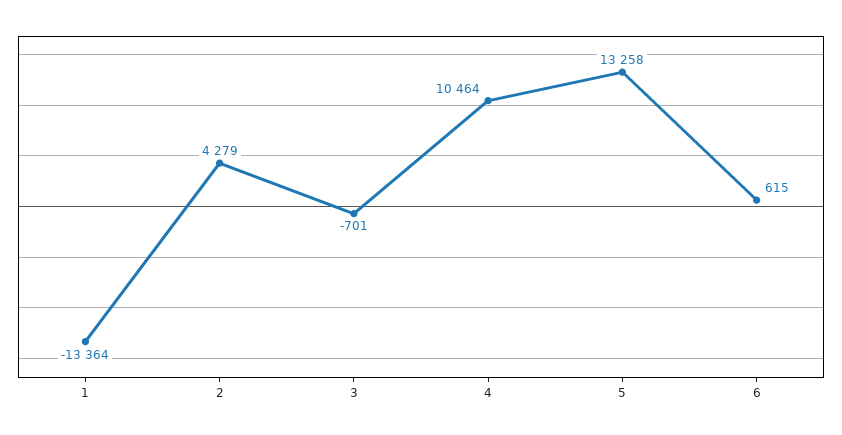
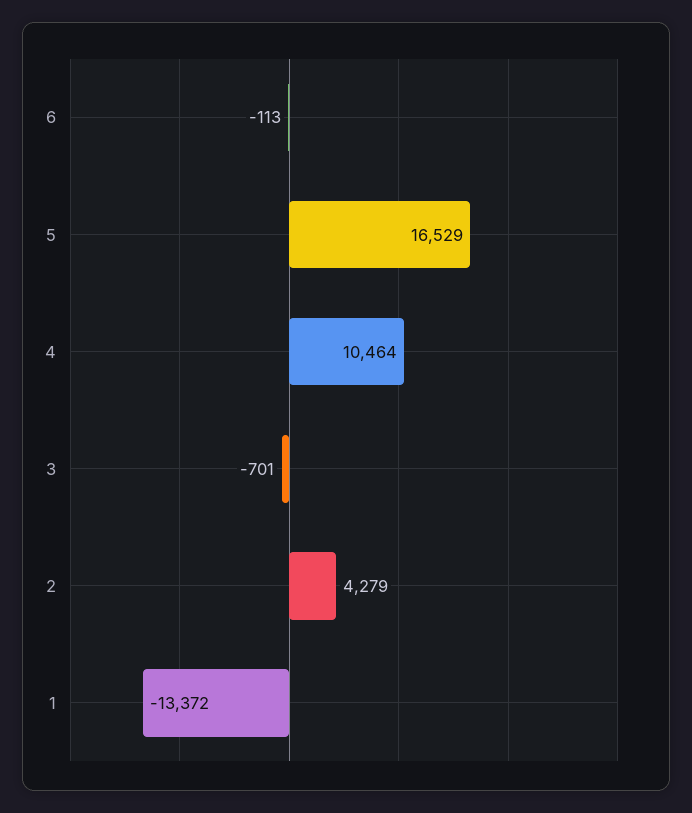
1: -13364 -> -13372
5: 13258 -> 16529
6: 615 -> -113

